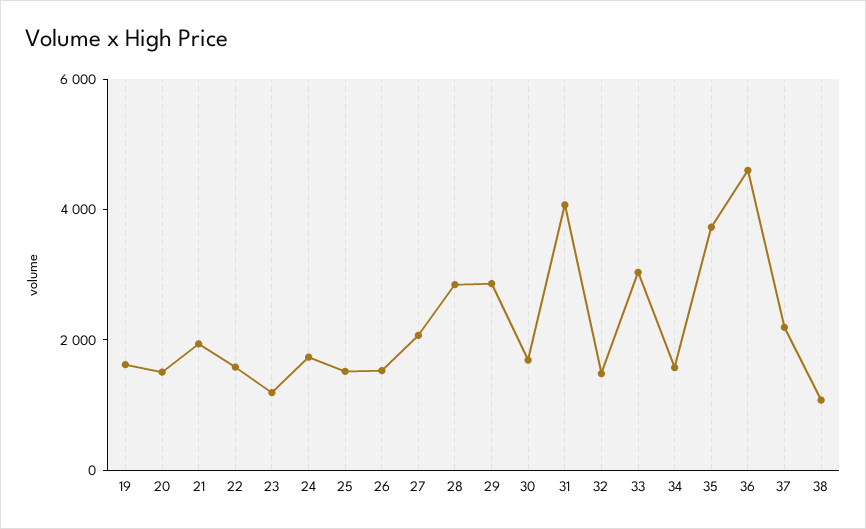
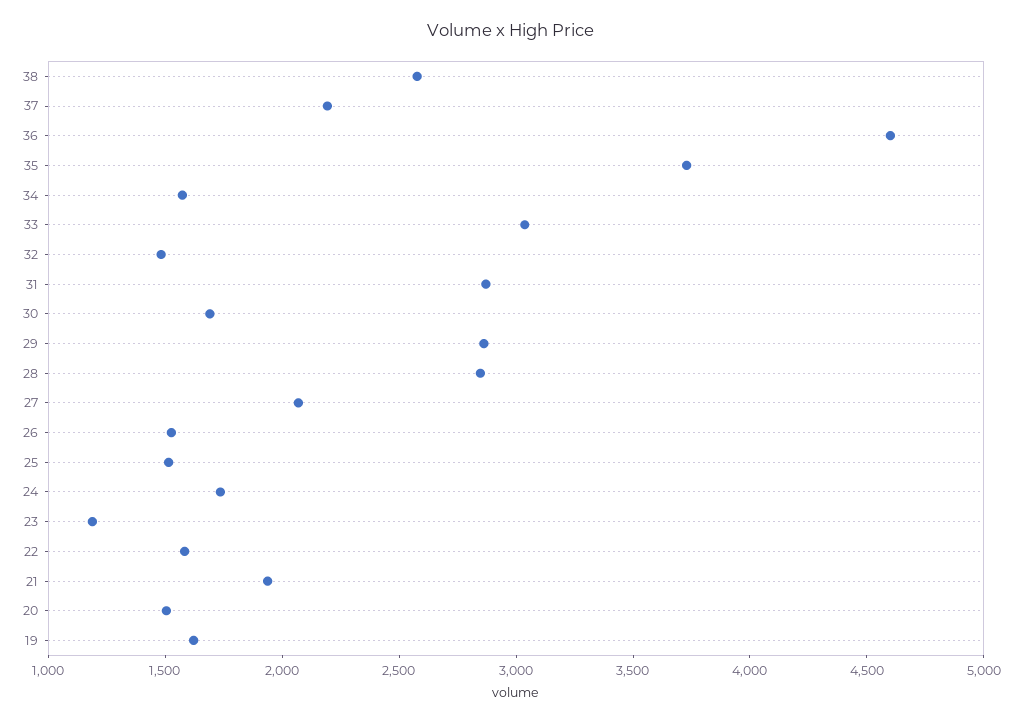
31: 4000 -> 2900
38: 1000 -> 2600

